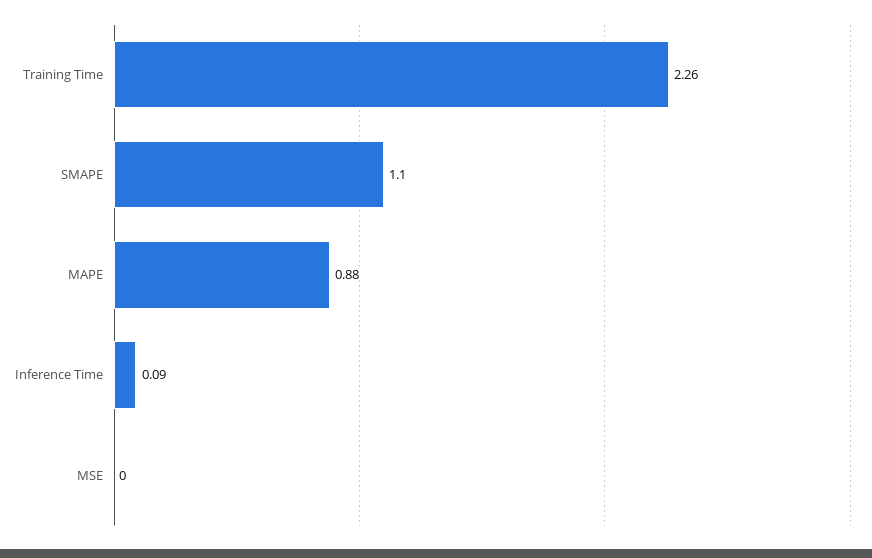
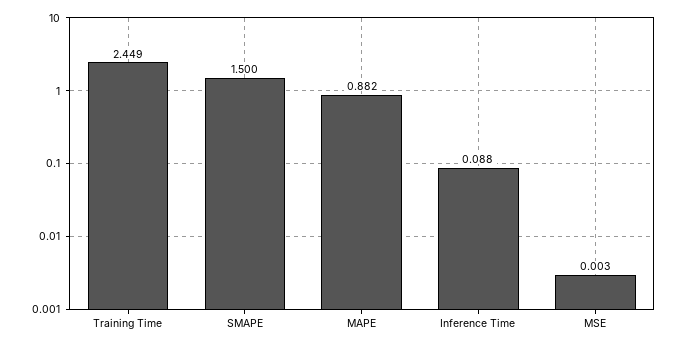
Training Time: 2.26 -> 2.449
SMAPE: 1.1 -> 1.5

